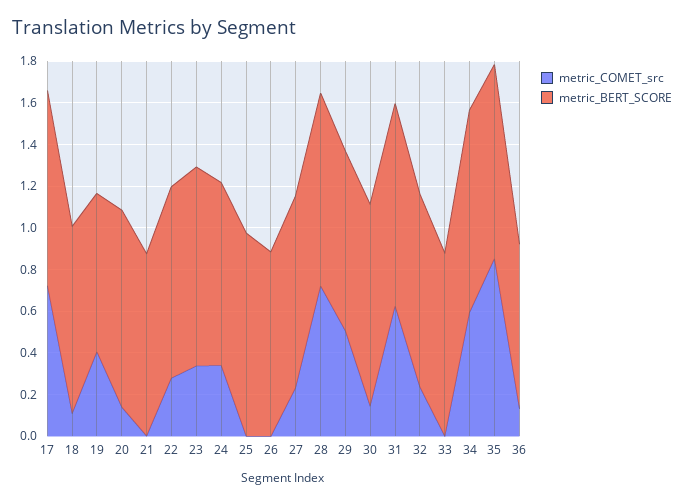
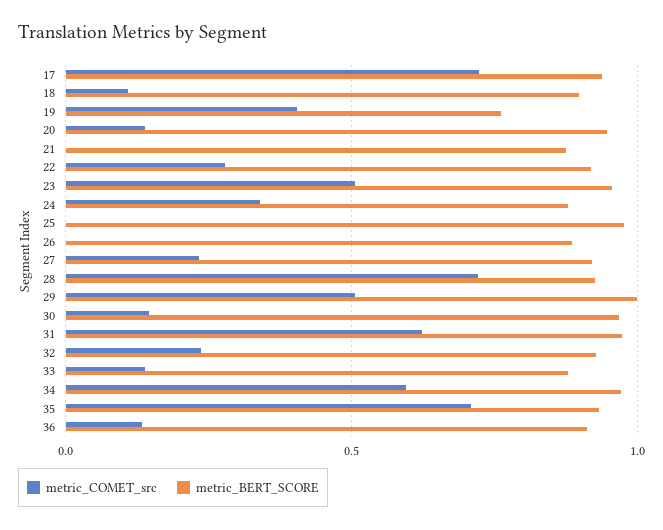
metric_COMET_src, 23: 0.35 -> 0.5
metric_BERT_SCORE, 29: 0.85 -> 1
metric_COMET_src, 33: 0 -> 0.15
metric_COMET_src, 35: 0.85 -> 0.7
metric_BERT_SCORE, 36: 0.8 -> 0.9

